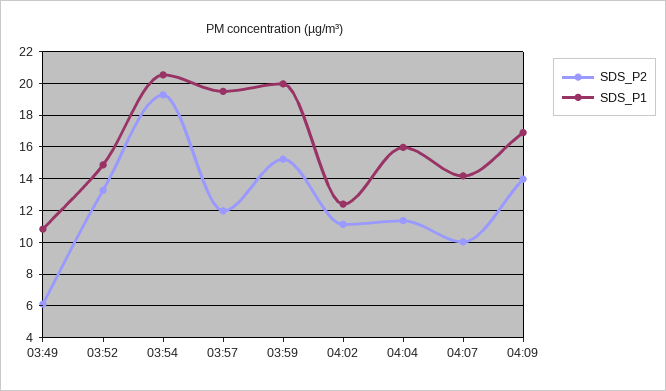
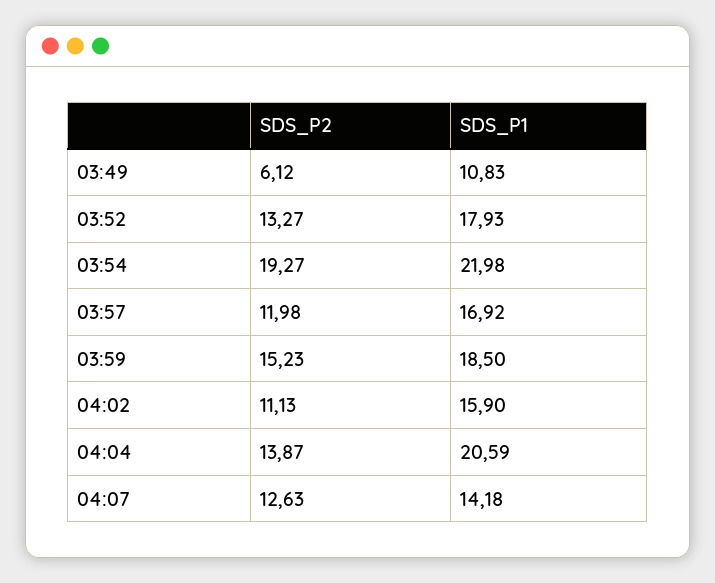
SDS_P1, 03:52: 15 -> 17.93
SDS_P1, 03:54: 20.5 -> 21.98
SDS_P1, 03:57: 19.5 -> 16.92
SDS_P1, 03:59: 20 -> 18.5
SDS_P1, 04:02: 12.5 -> 15.9
SDS_P2, 04:04: 11.5 -> 13.87
SDS_P1, 04:04: 16 -> 20.59
SDS_P2, 04:07: 10 -> 12.63
SDS_P2, 04:09: 14 -> none
SDS_P1, 04:09: 17 -> none

